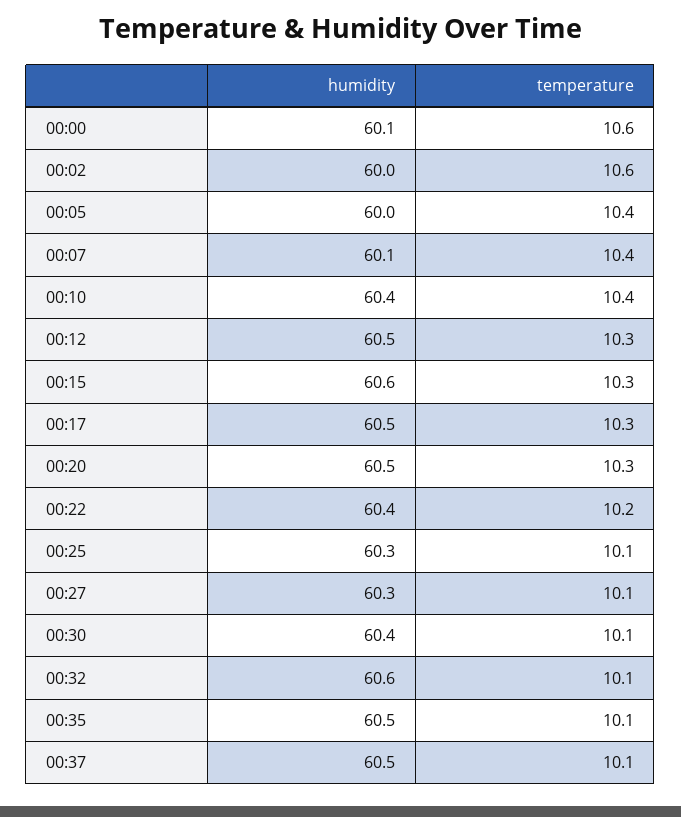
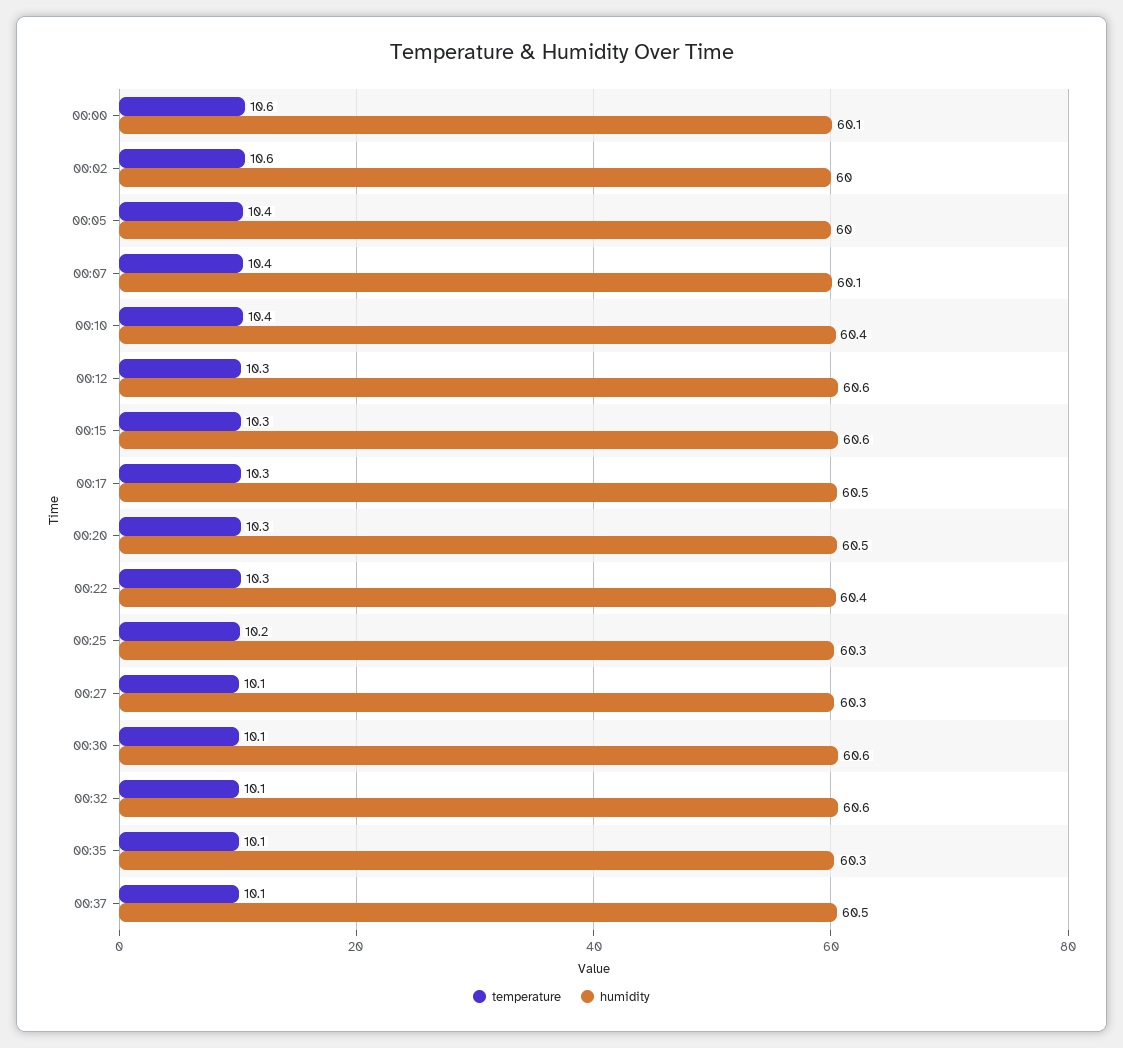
humidity, 00:12: 60.5 -> 60.6
temperature, 00:22: 10.2 -> 10.3
temperature, 00:25: 10.1 -> 10.2
humidity, 00:30: 60.4 -> 60.6
humidity, 00:35: 60.5 -> 60.3

